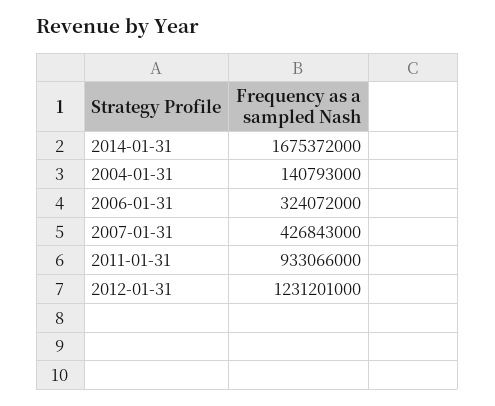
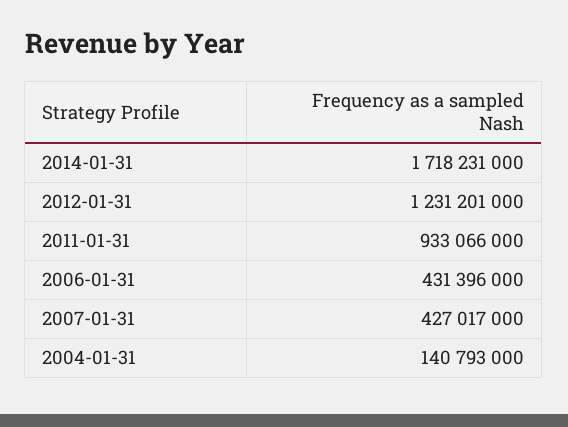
2014-01-31: 1675372000 -> 1718231000
2006-01-31: 324072000 -> 431396000
2007-01-31: 426843000 -> 427017000

